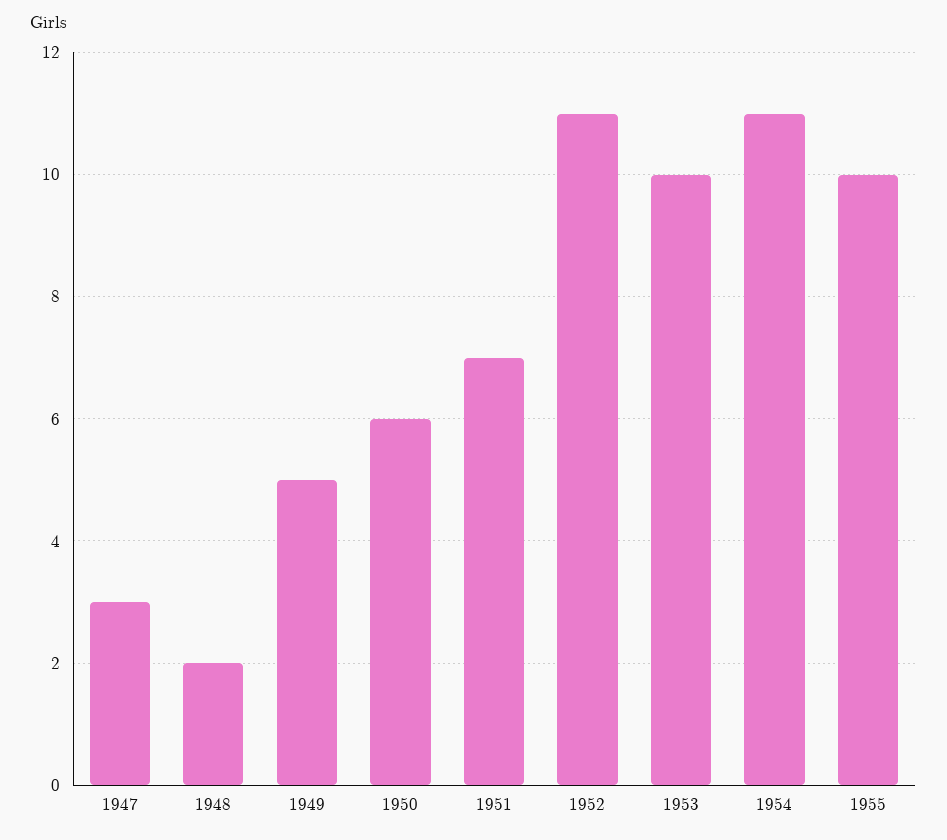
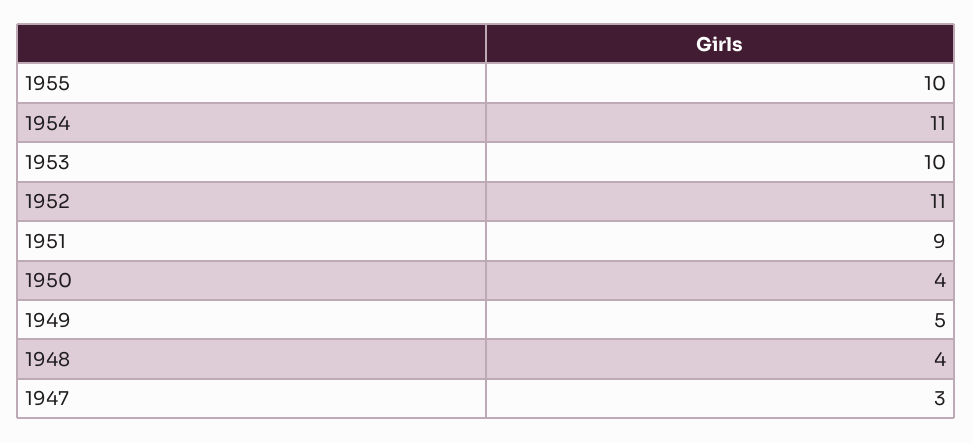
1948: 2 -> 4
1950: 6 -> 4
1951: 7 -> 9

